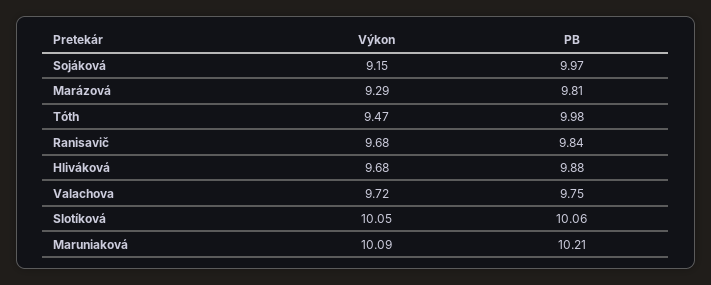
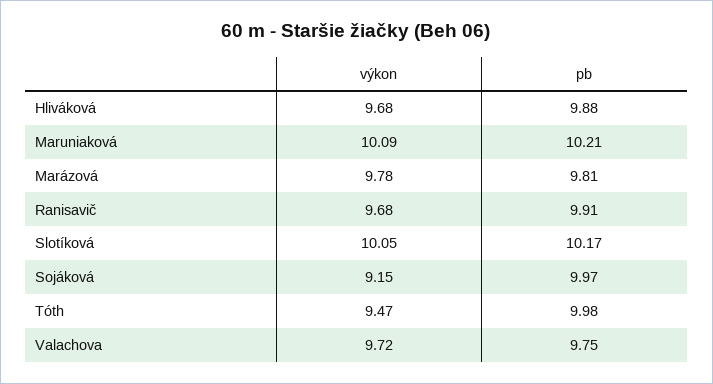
Výkon, Marázová: 9.29 -> 9.78
PB, Ranisavič: 9.84 -> 9.91
PB, Slotíková: 10.06 -> 10.17

